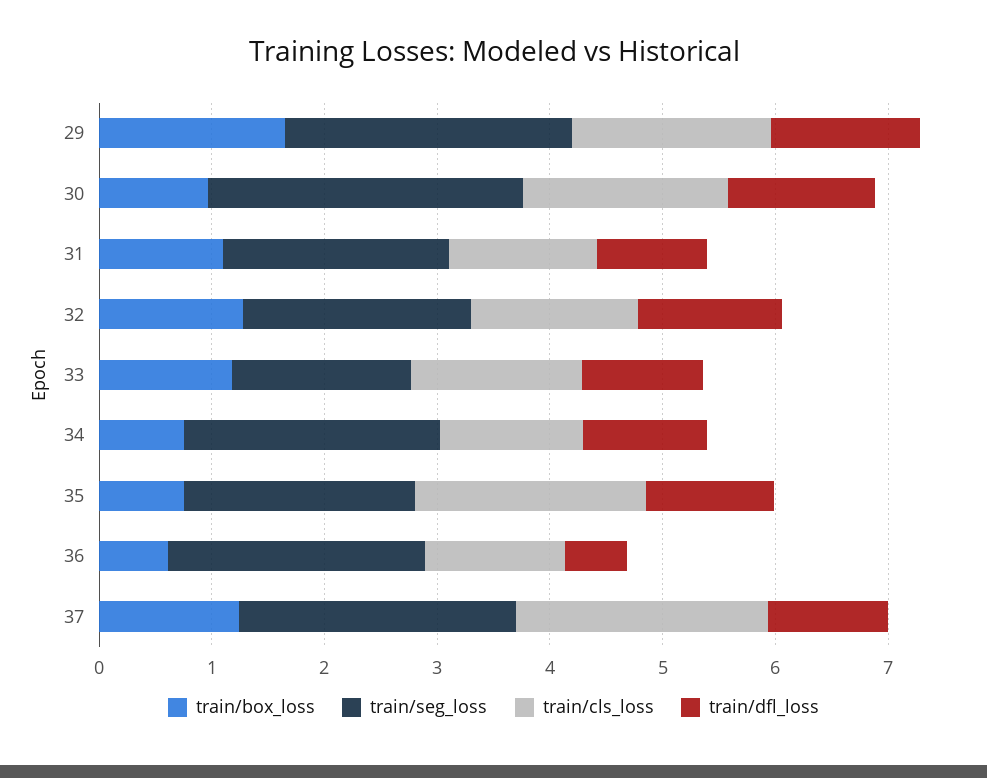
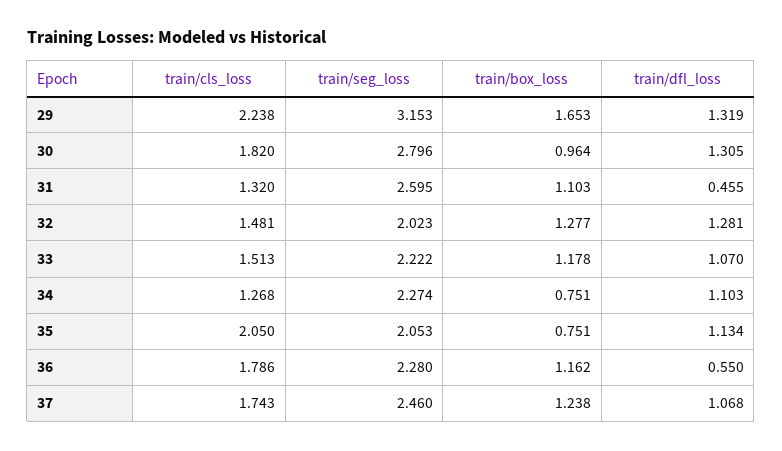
train/seg_loss, 29: 2.6 -> 3.153
train/cls_loss, 29: 1.8 -> 2.238
train/seg_loss, 31: 2 -> 2.595
train/dfl_loss, 31: 1 -> 0.455
train/seg_loss, 33: 1.6 -> 2.222
train/box_loss, 36: 0.6 -> 1.162
train/cls_loss, 36: 1.2 -> 1.786
train/cls_loss, 37: 2.2 -> 1.743

